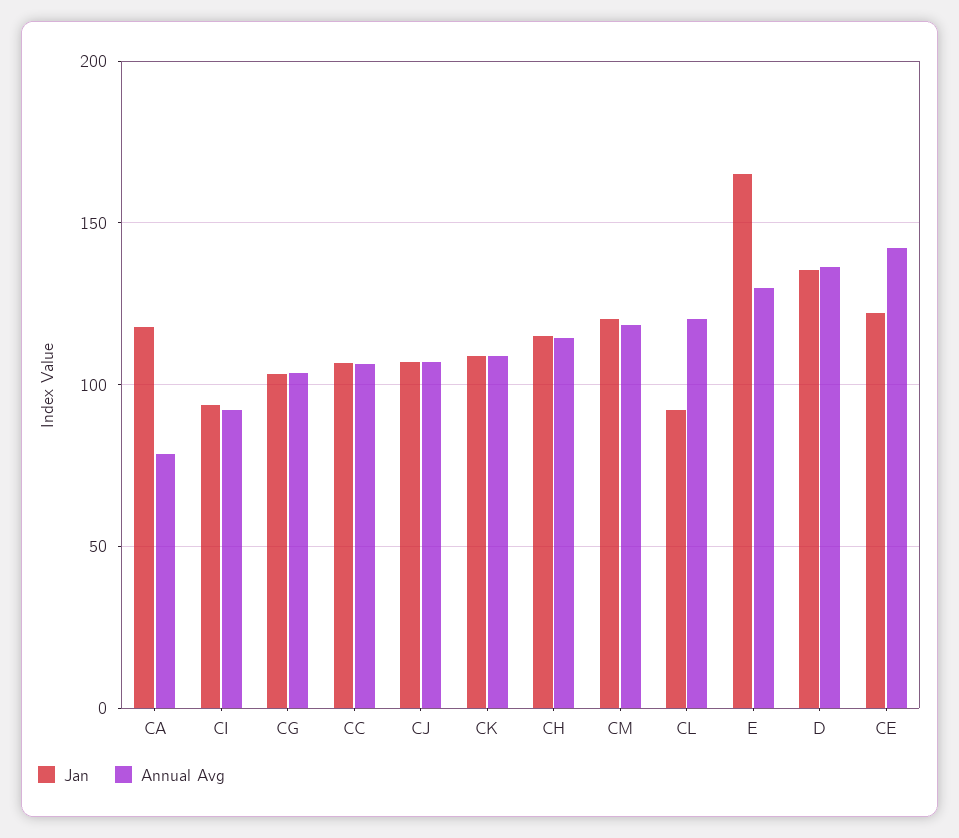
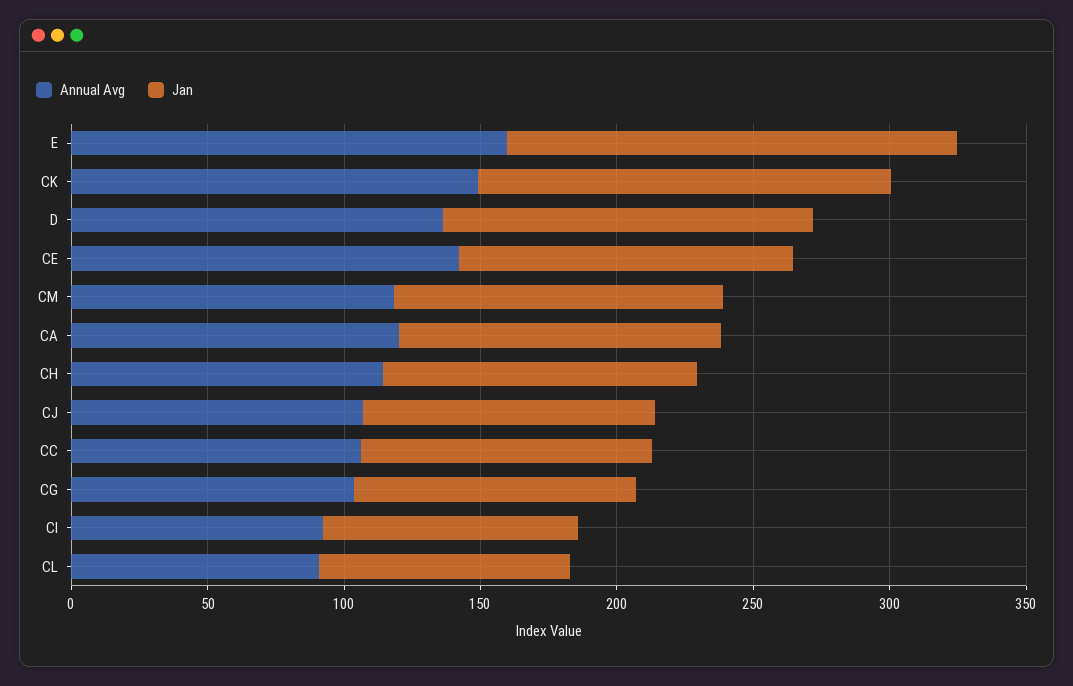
Annual Avg, CA: 80 -> 120
Jan, CK: 110 -> 150
Annual Avg, CK: 110 -> 150
Annual Avg, CL: 120 -> 90
Annual Avg, E: 130 -> 160

